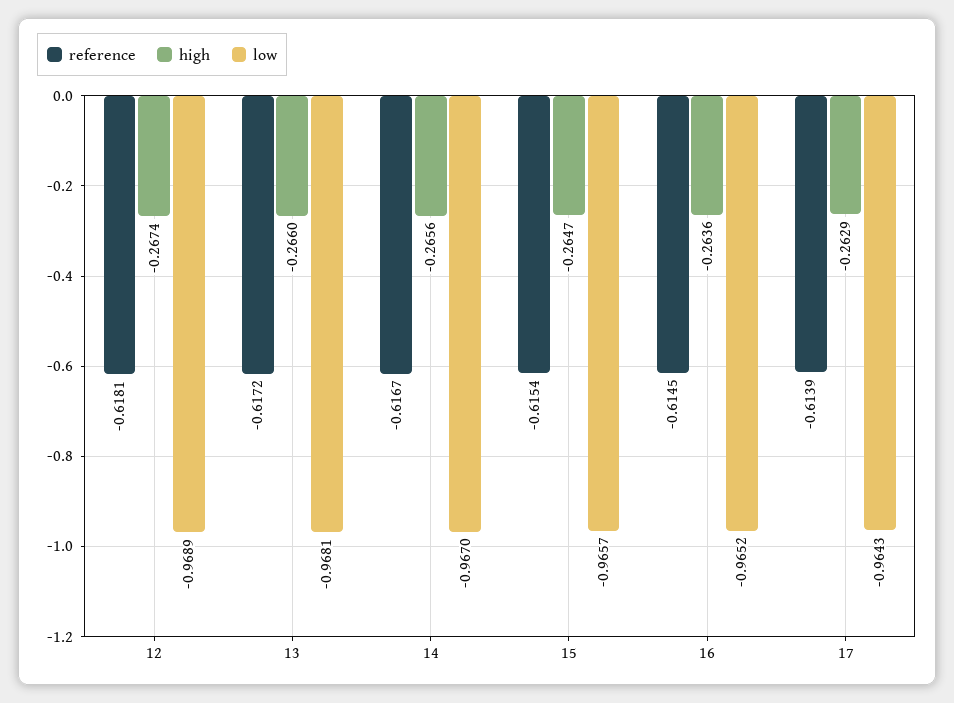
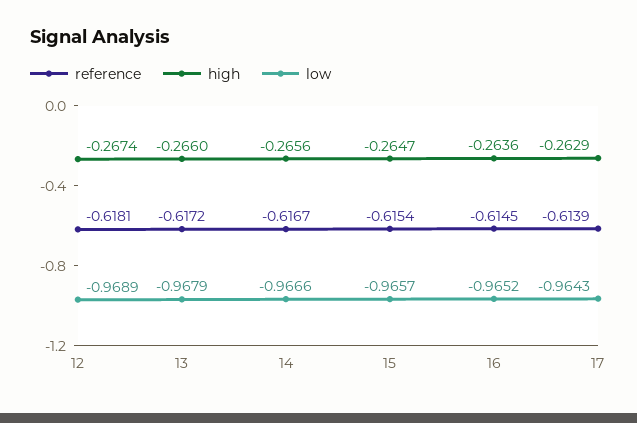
low, 13: -0.9681 -> -0.9679
low, 14: -0.967 -> -0.9666

